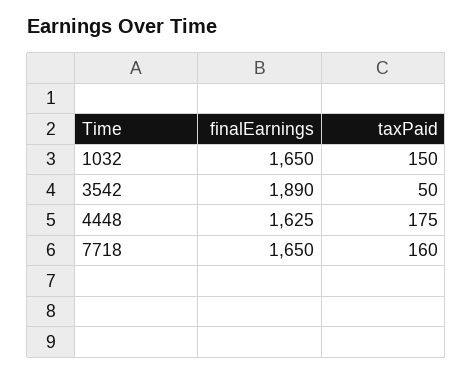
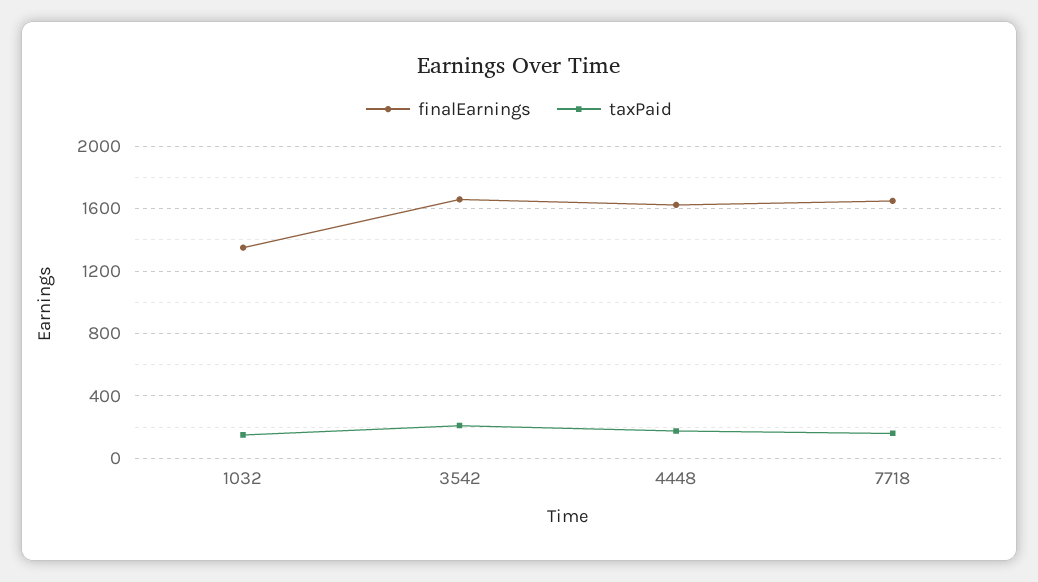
finalEarnings, 1032: 1650 -> 1350
finalEarnings, 3542: 1890 -> 1650
taxPaid, 3542: 50 -> 200

